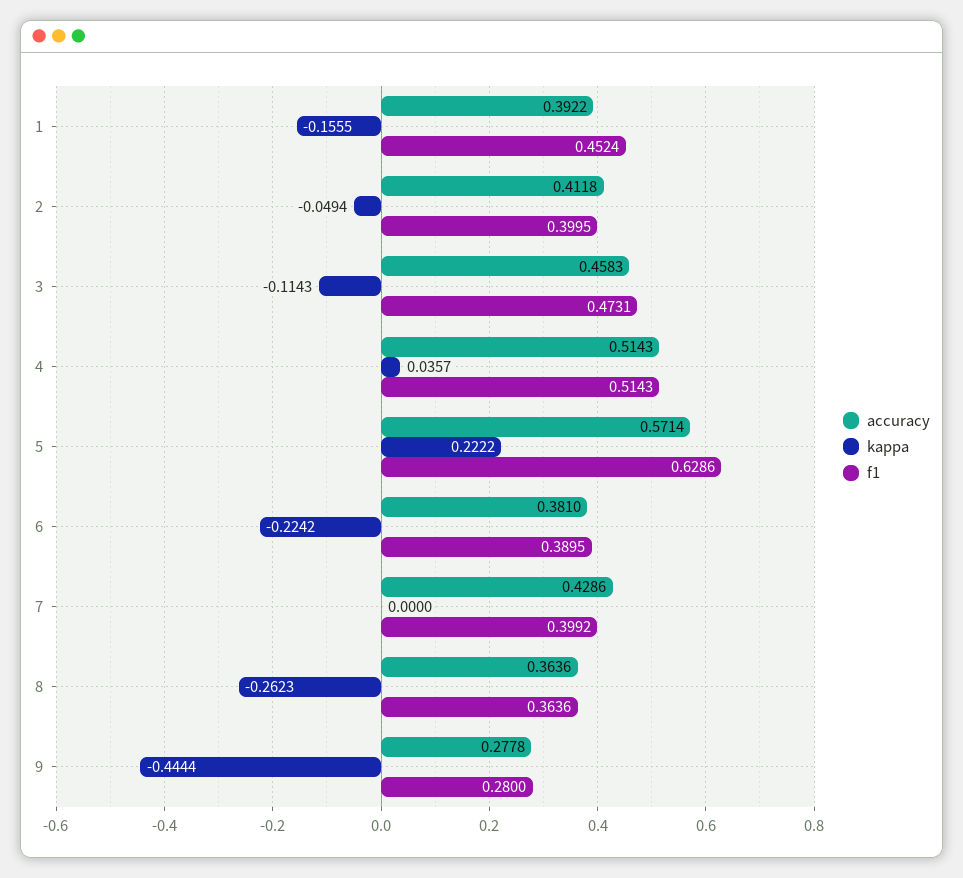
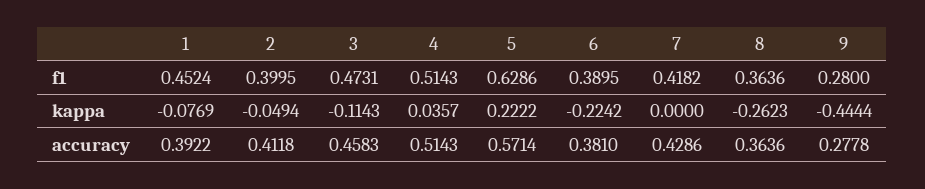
kappa, 1: -0.1555 -> -0.0769
f1, 7: 0.3992 -> 0.4182

